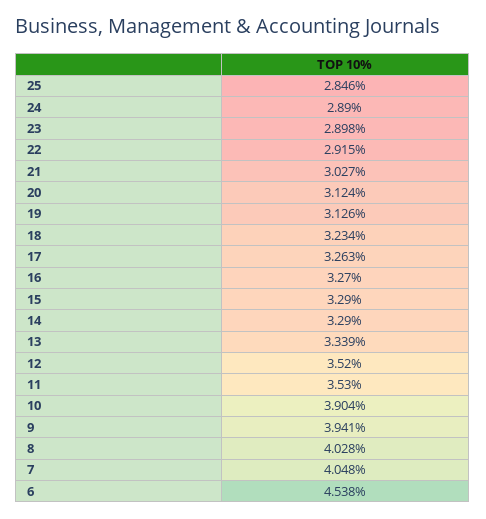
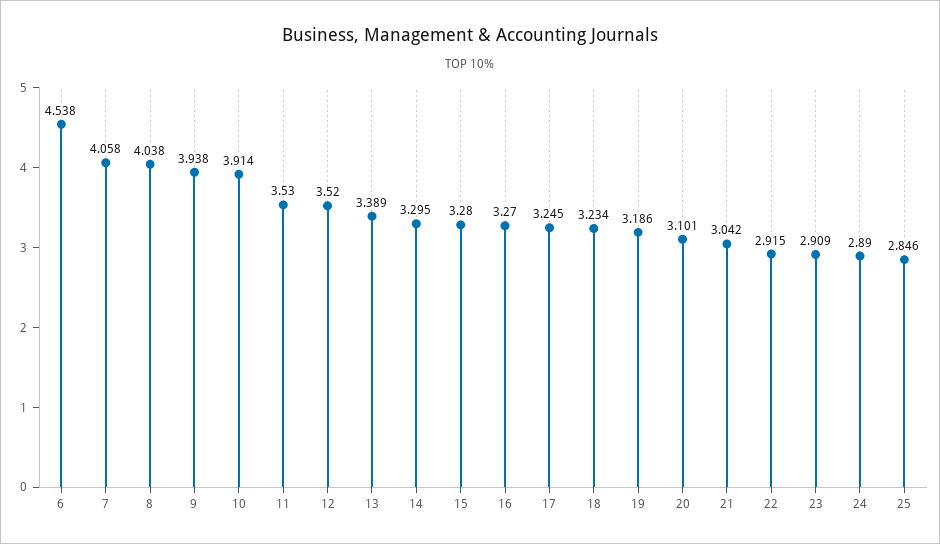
23: 2.898 -> 2.909
21: 3.027 -> 3.042
20: 3.124 -> 3.101
19: 3.126 -> 3.186
17: 3.263 -> 3.245
15: 3.29 -> 3.28
14: 3.29 -> 3.295
13: 3.339 -> 3.389
10: 3.904 -> 3.914
9: 3.941 -> 3.938
8: 4.028 -> 4.038
7: 4.048 -> 4.058

